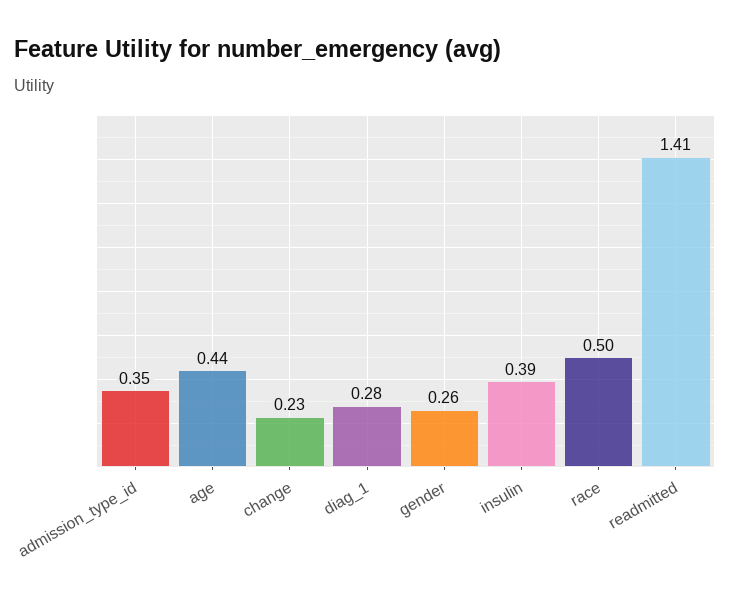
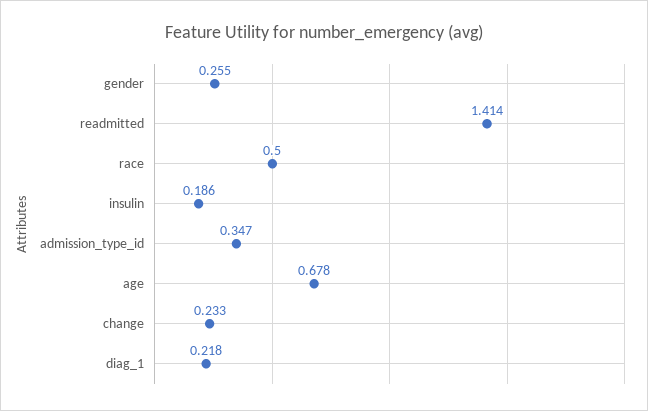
age: 0.44 -> 0.678
diag_1: 0.28 -> 0.218
insulin: 0.39 -> 0.186

